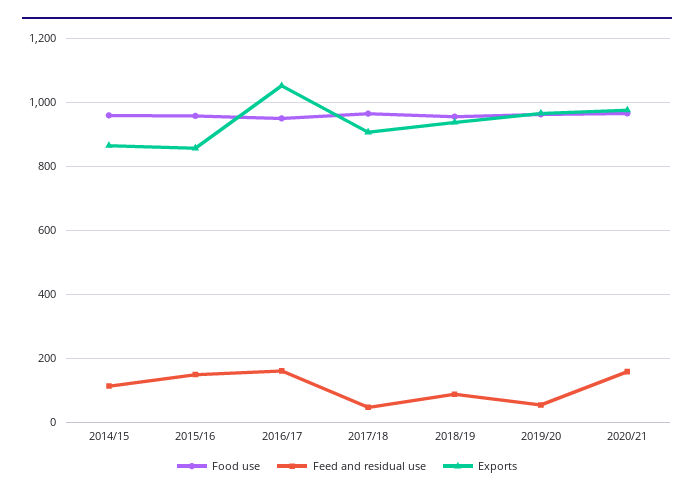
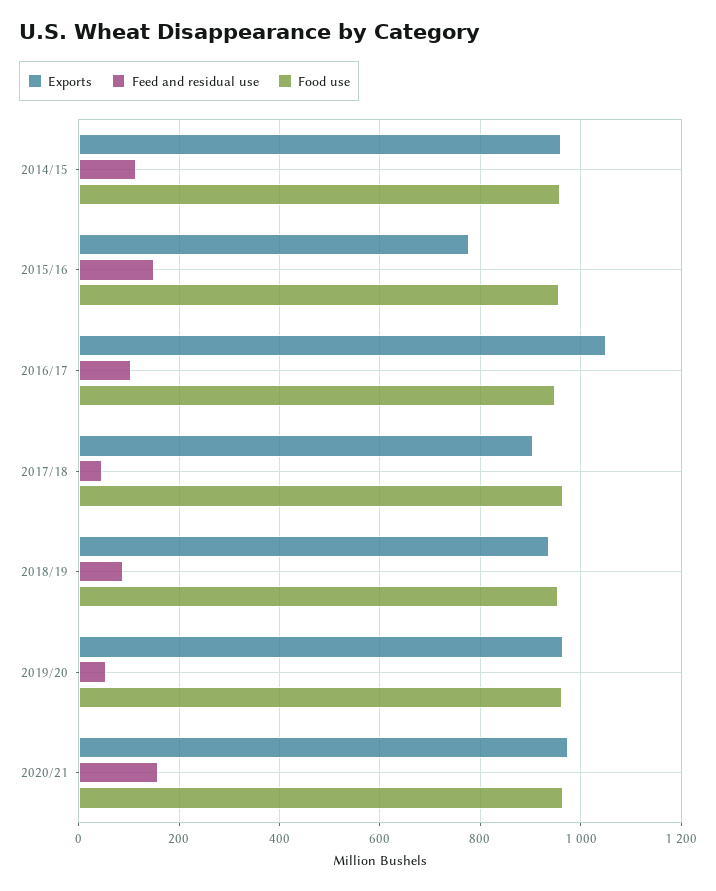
Exports, 2014/15: 860 -> 960
Exports, 2015/16: 860 -> 780
Feed and residual use, 2016/17: 160 -> 100

